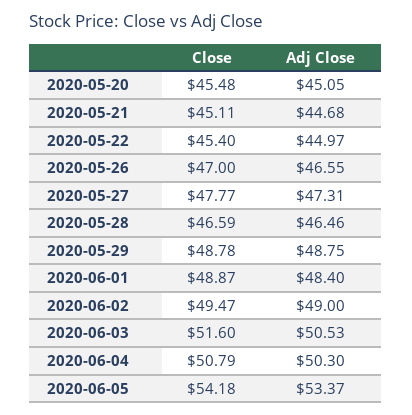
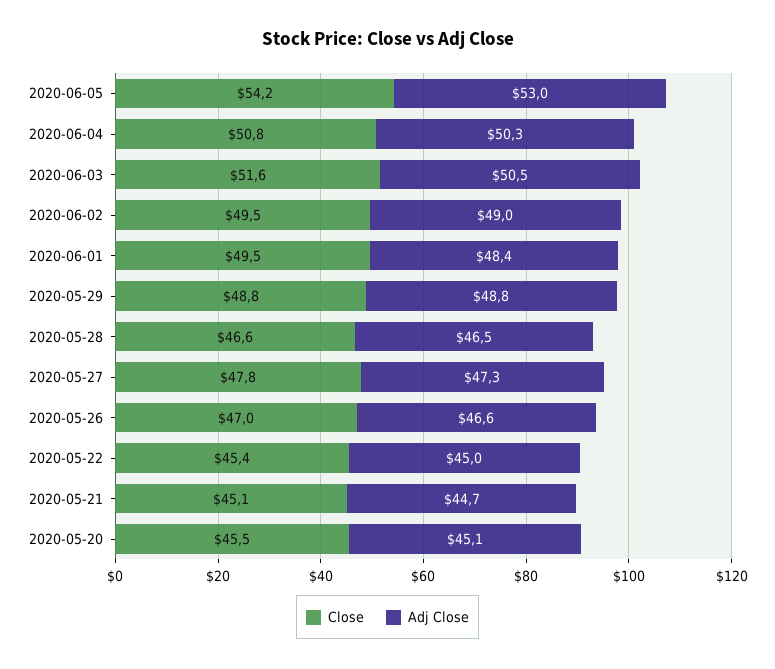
Close, 2020-06-01: 48.87 -> 49.5
Adj Close, 2020-06-05: 53.37 -> 53

